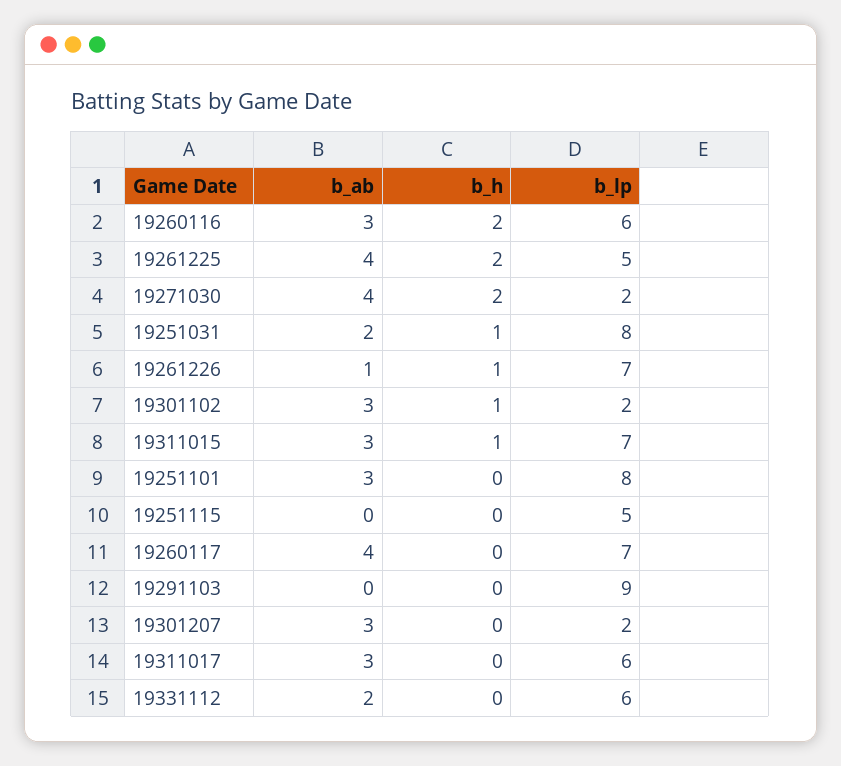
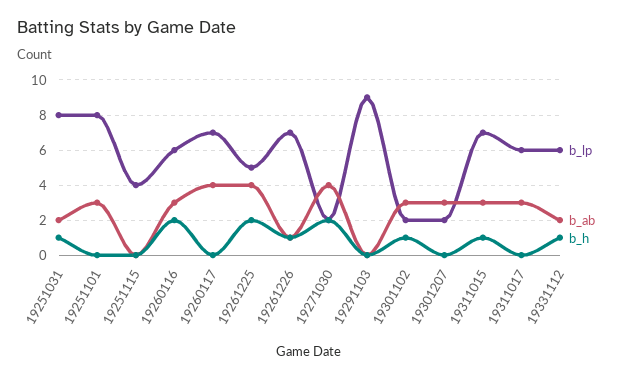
b_lp, 19251115: 5 -> 4
b_h, 19331112: 0 -> 1

